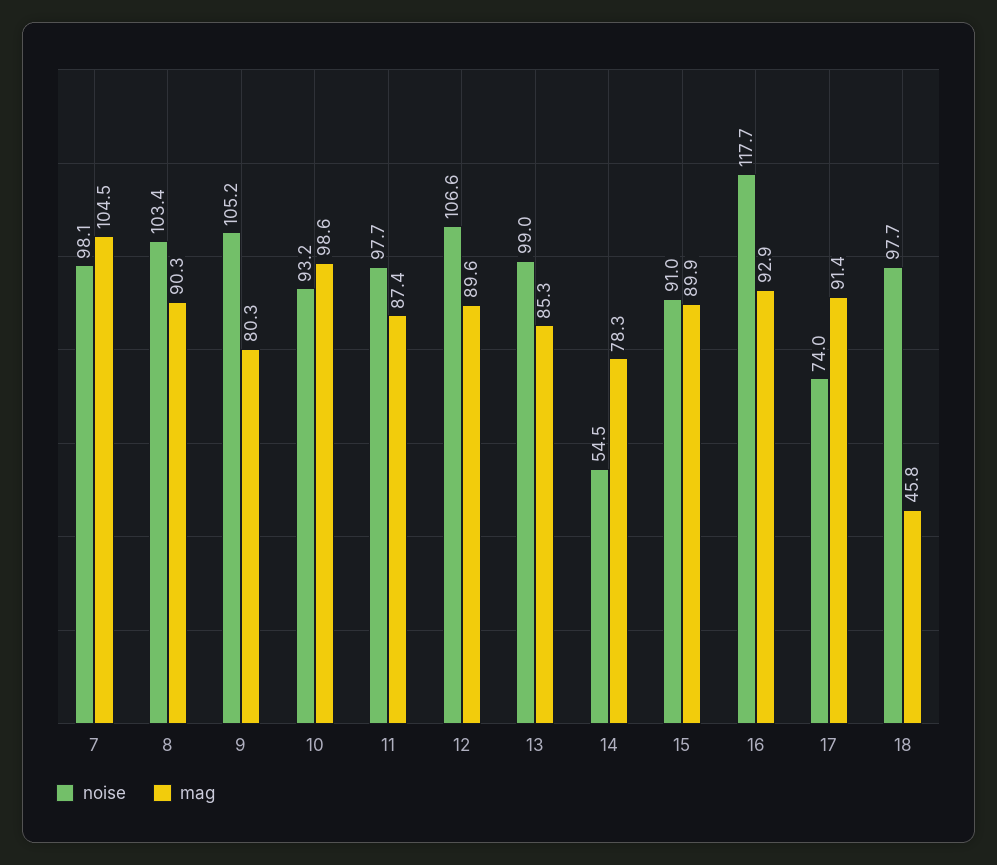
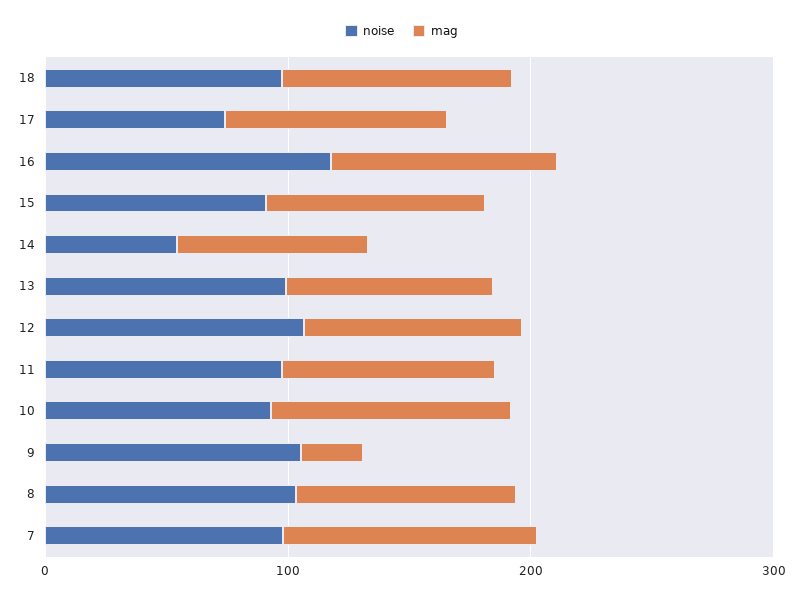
mag, 9: 80.3 -> 20
mag, 18: 45.8 -> 100

